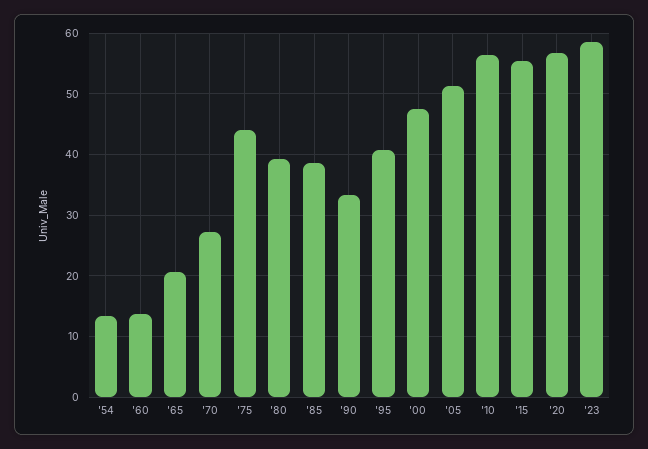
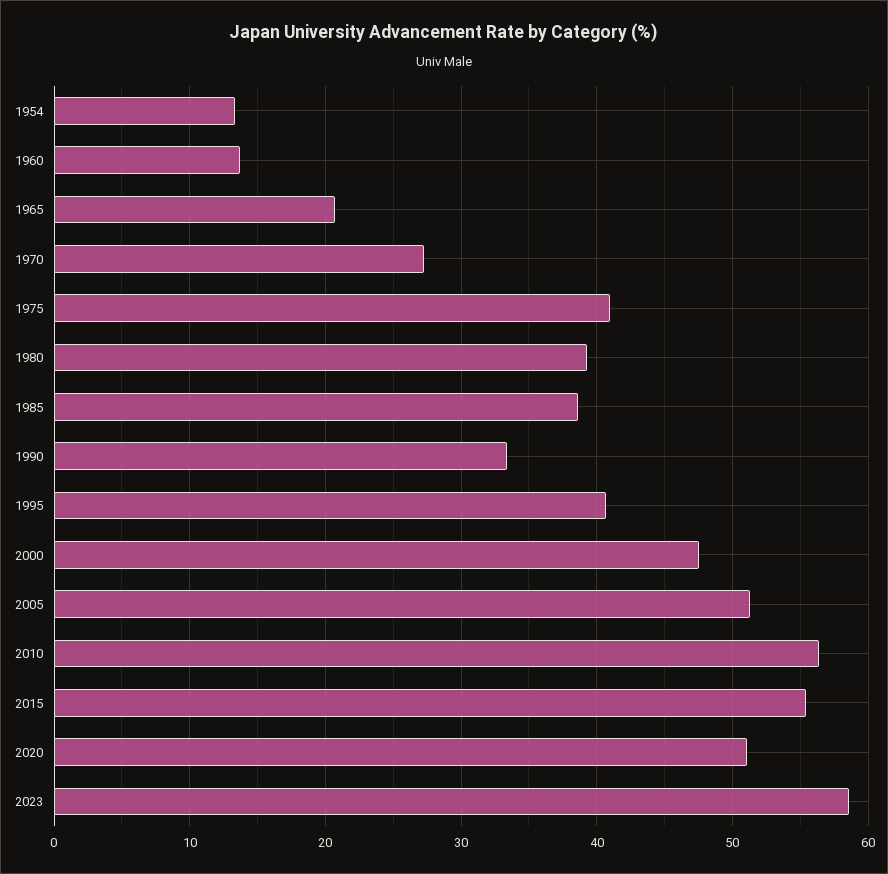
'75: 44 -> 41
'20: 57 -> 51

